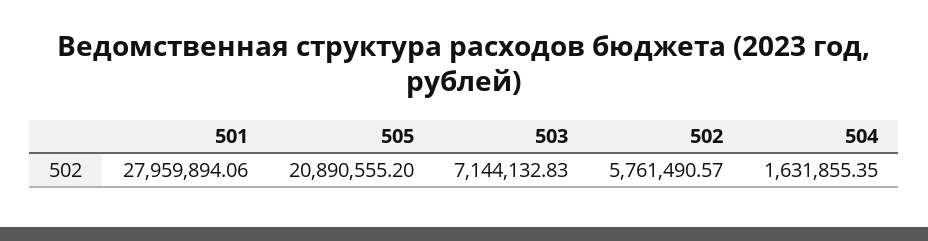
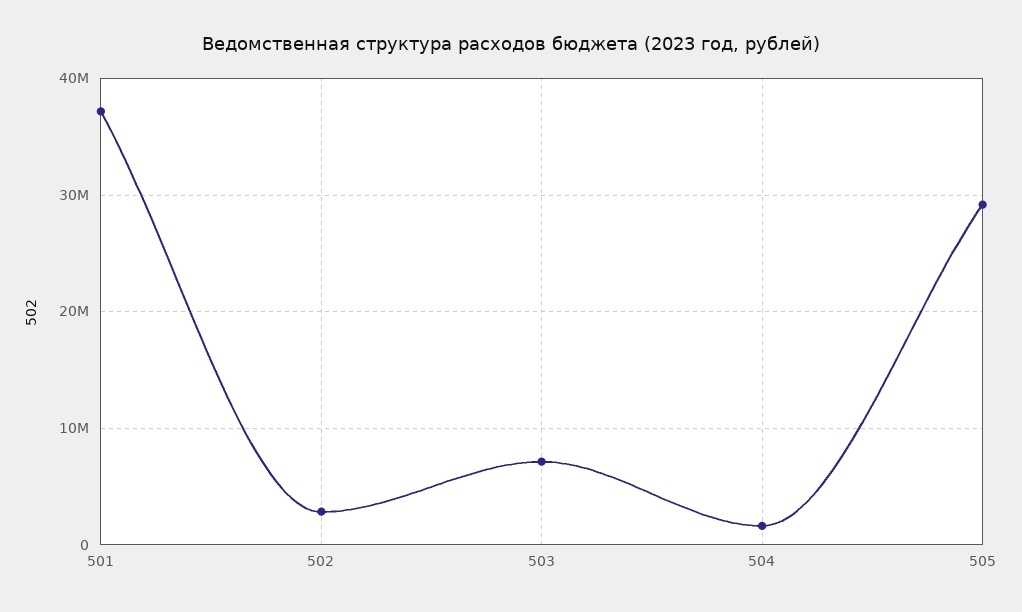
501: 27959894.06 -> 37000000
505: 20890555.2 -> 29000000
502: 5761490.57 -> 3000000

